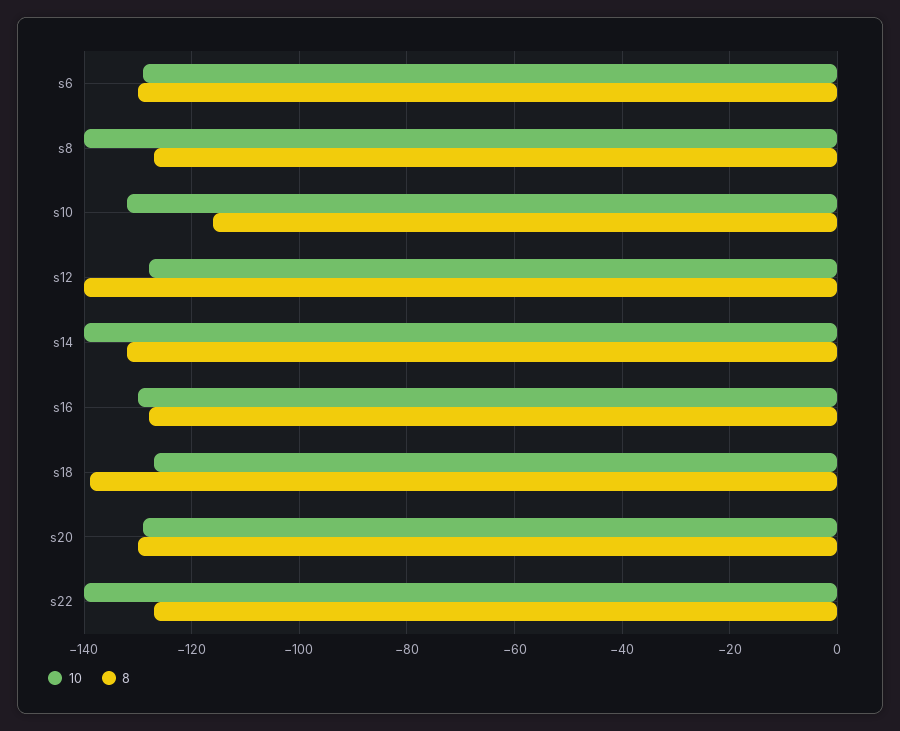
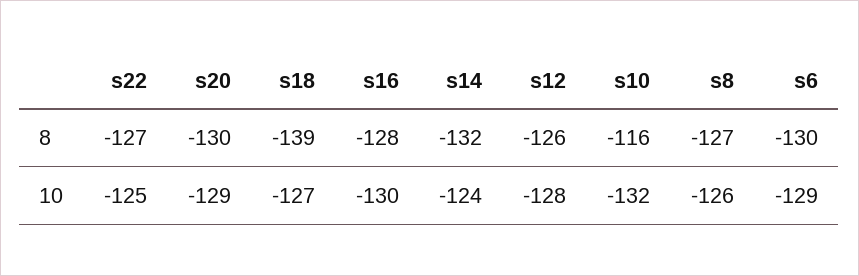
10, s8: -140 -> -126
8, s12: -140 -> -126
10, s14: -140 -> -124
10, s22: -140 -> -125

